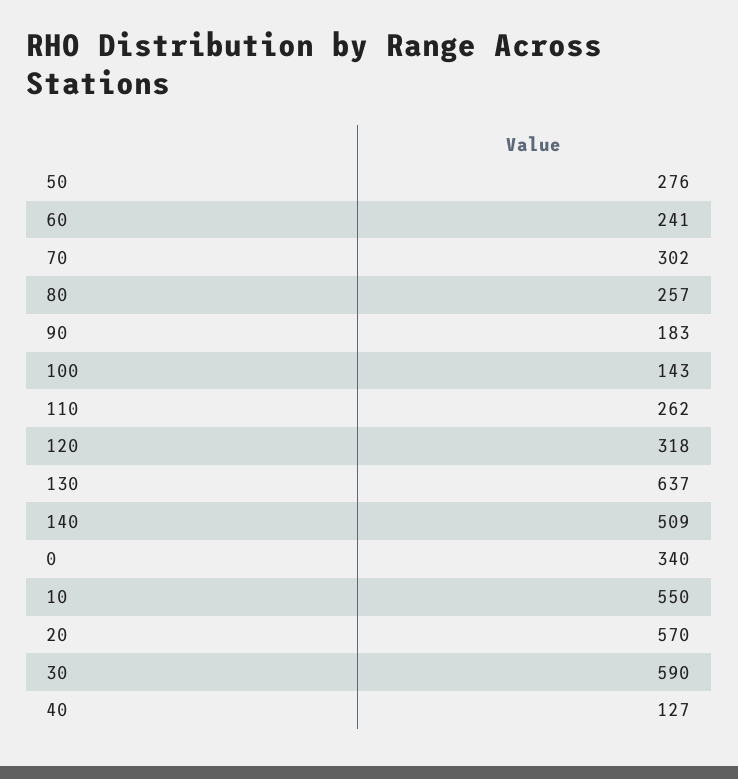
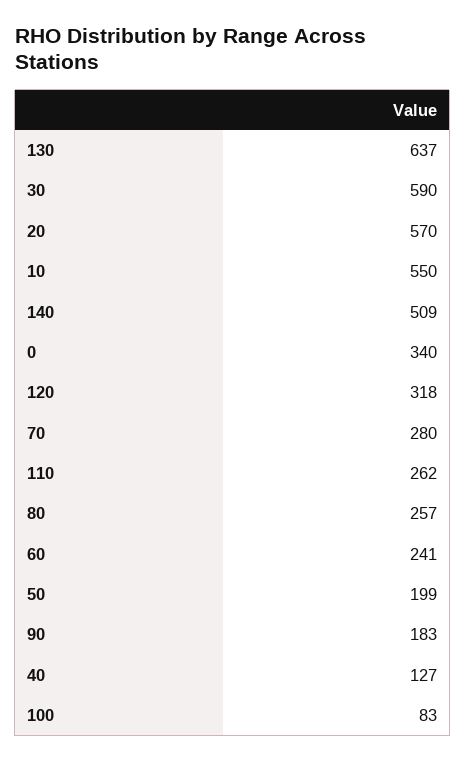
50: 276 -> 199
70: 302 -> 280
100: 143 -> 83

